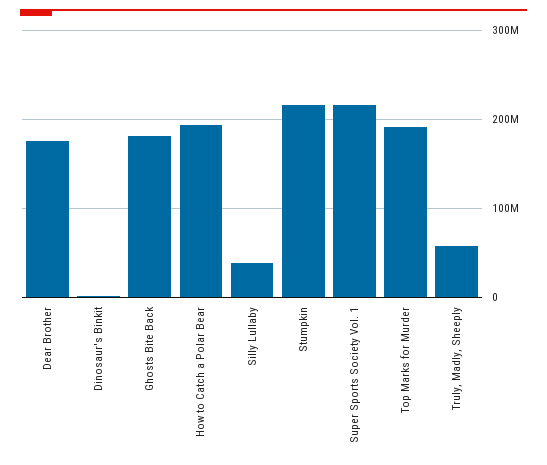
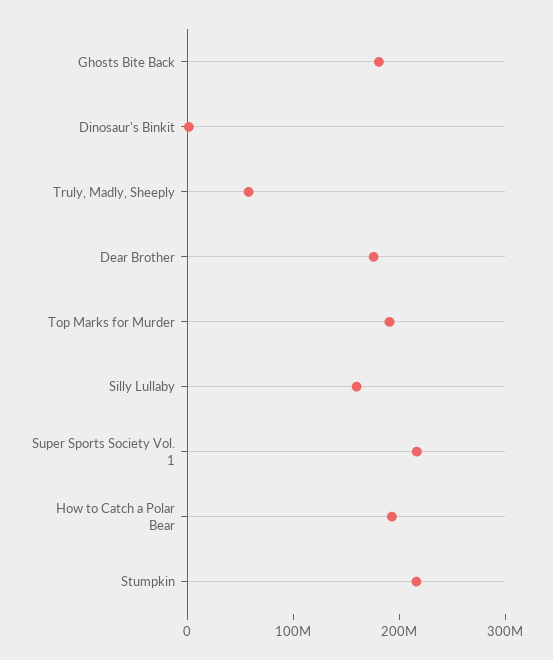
Silly Lullaby: 40000000 -> 160000000

